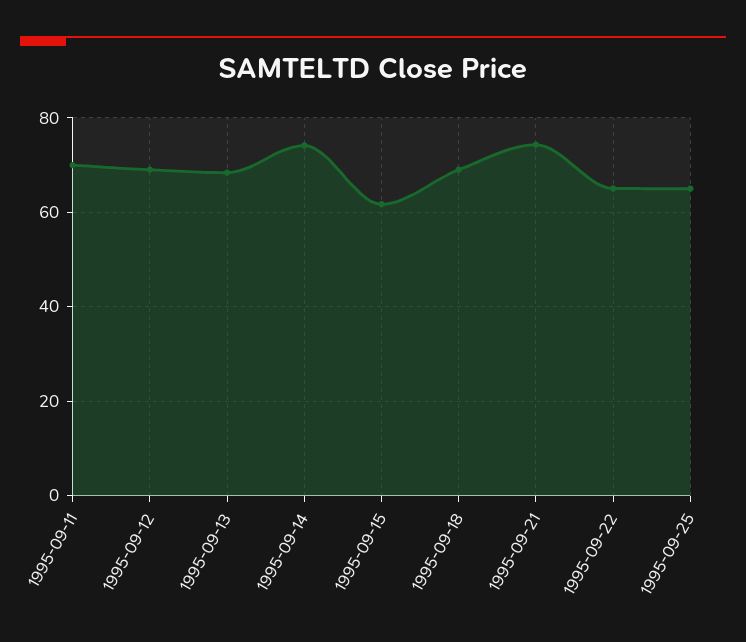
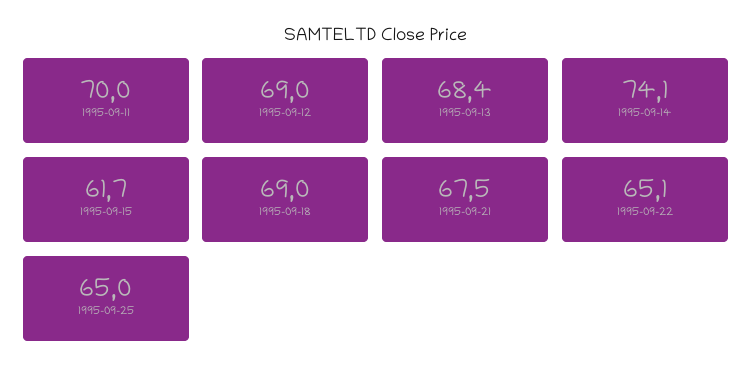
1995-09-21: 74 -> 67.5

